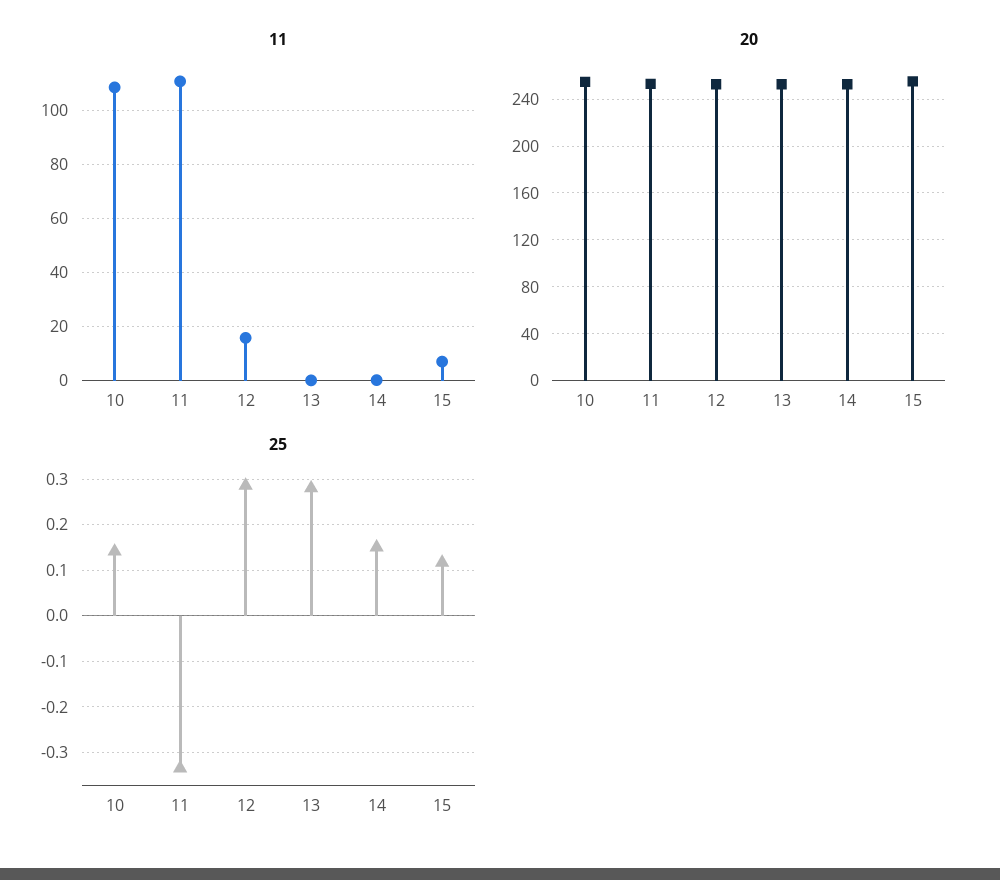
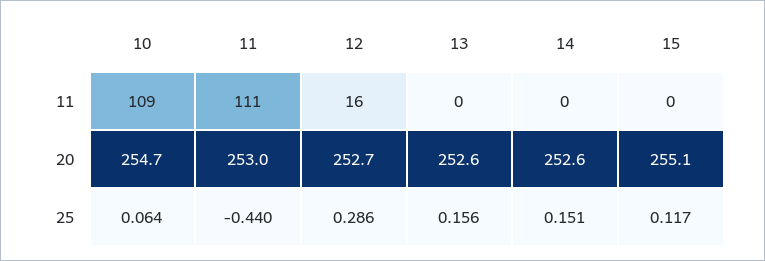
11, 15: 7.5 -> 0
25, 10: 0.14 -> 0.064
25, 11: -0.34 -> -0.44
25, 13: 0.28 -> 0.156

